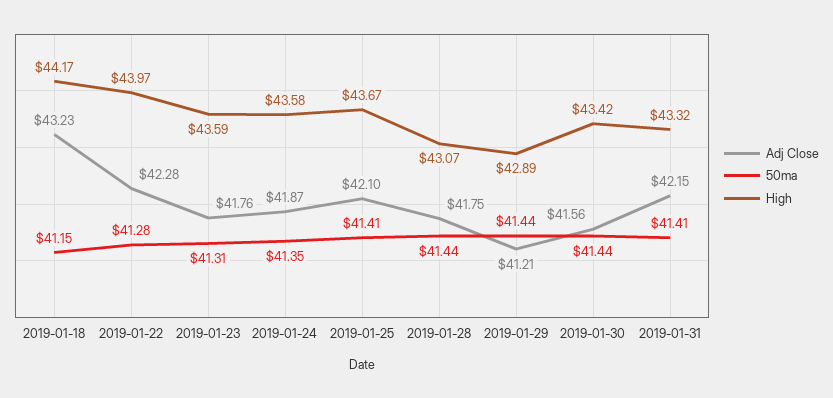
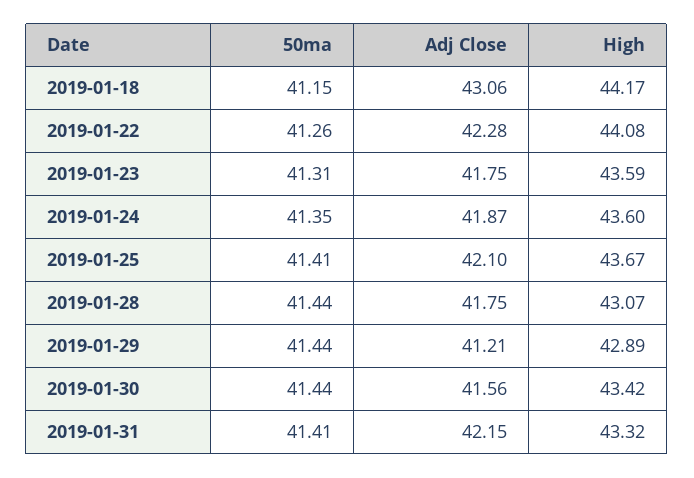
Adj Close, 2019-01-18: 43.23 -> 43.06
50ma, 2019-01-22: 41.28 -> 41.26
High, 2019-01-22: 43.97 -> 44.08
Adj Close, 2019-01-23: 41.76 -> 41.75
High, 2019-01-24: 43.58 -> 43.6

